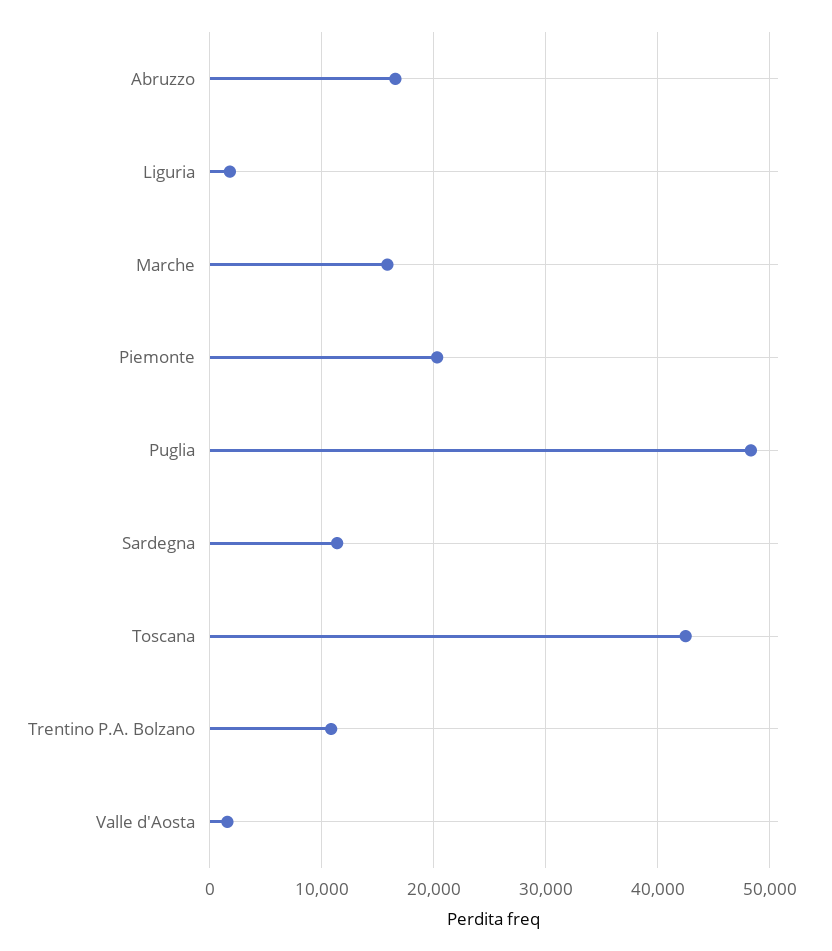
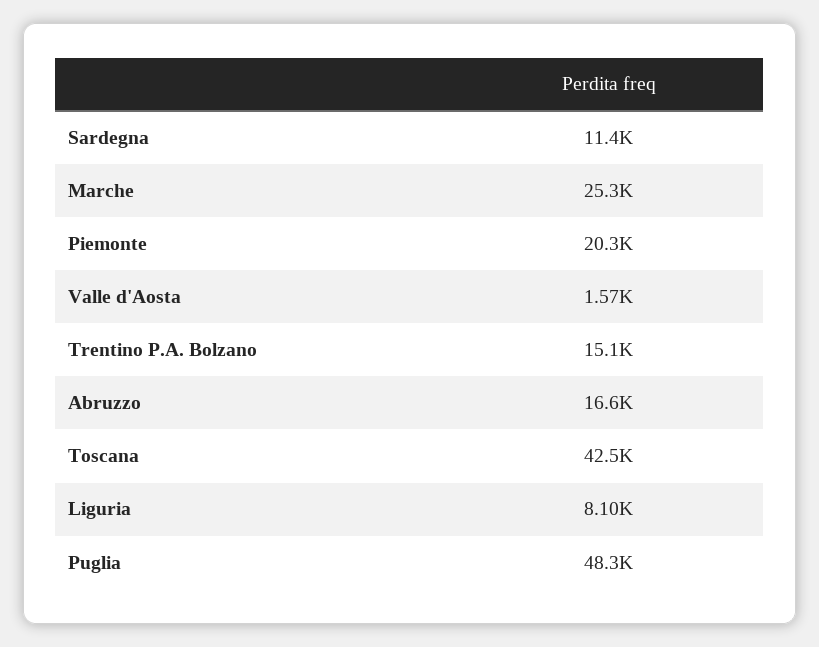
Liguria: 2000 -> 8100
Marche: 16000 -> 25300
Trentino P.A. Bolzano: 11000 -> 15100

